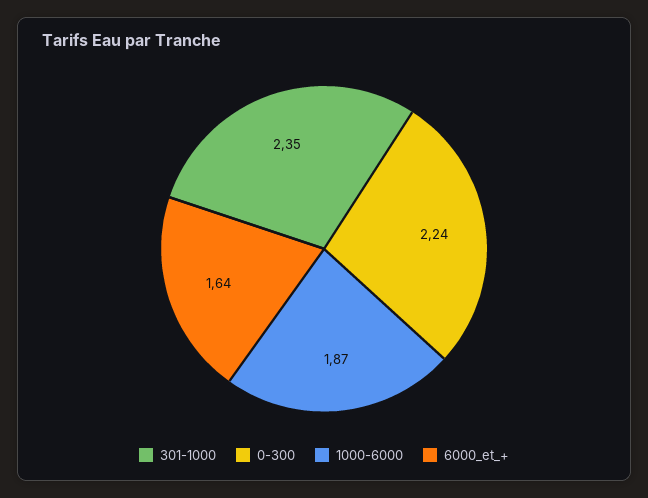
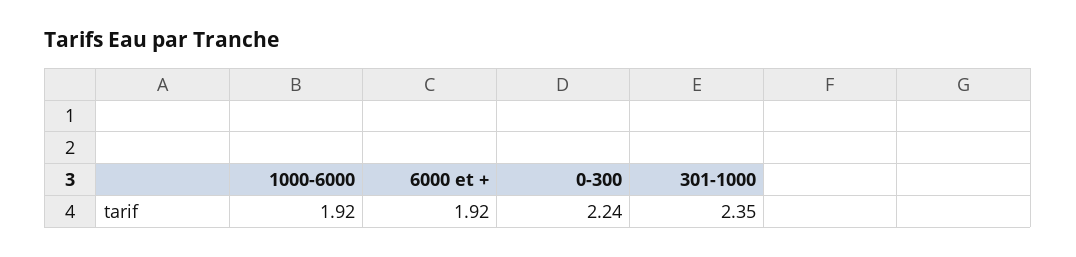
1000-6000: 1.87 -> 1.92
6000_et_+: 1.64 -> 1.92

